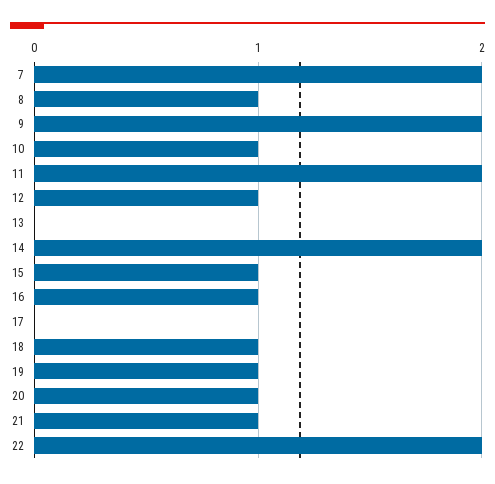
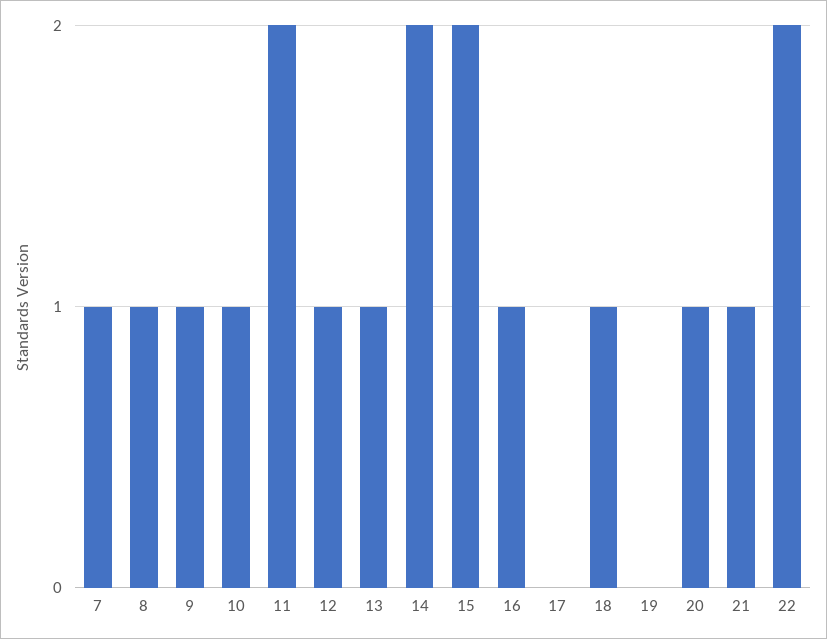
7: 2 -> 1
9: 2 -> 1
13: 0 -> 1
15: 1 -> 2
19: 1 -> 0

